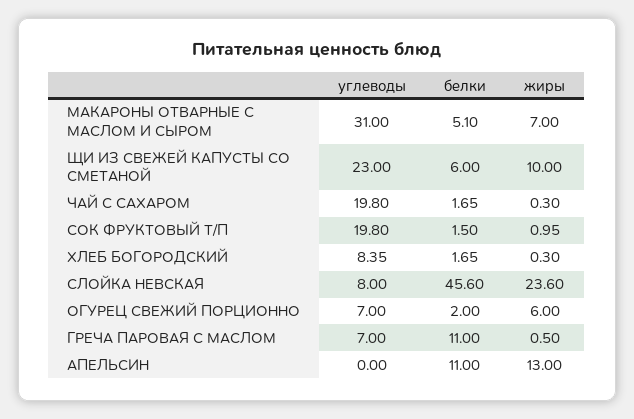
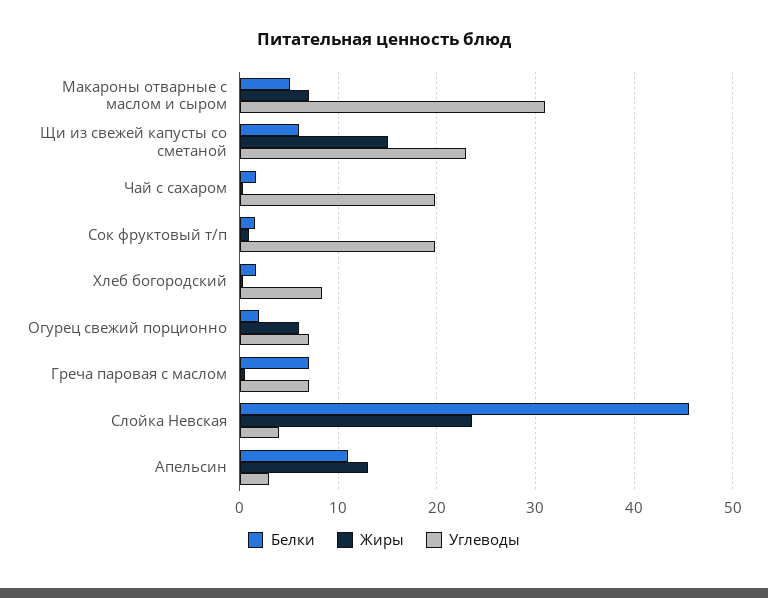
жиры, ЩИ ИЗ СВЕЖЕЙ КАПУСТЫ СО СМЕТАНОЙ: 10 -> 15
углеводы, СЛОЙКА НЕВСКАЯ: 8 -> 4
белки, ГРЕЧА ПАРОВАЯ С МАСЛОМ: 11 -> 7
углеводы, АПЕЛЬСИН: 0 -> 3

